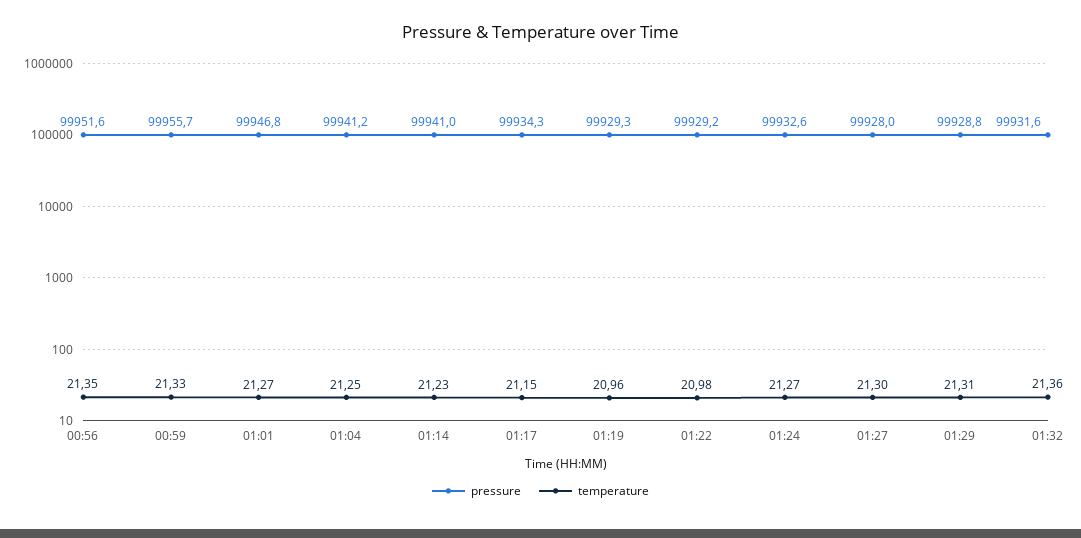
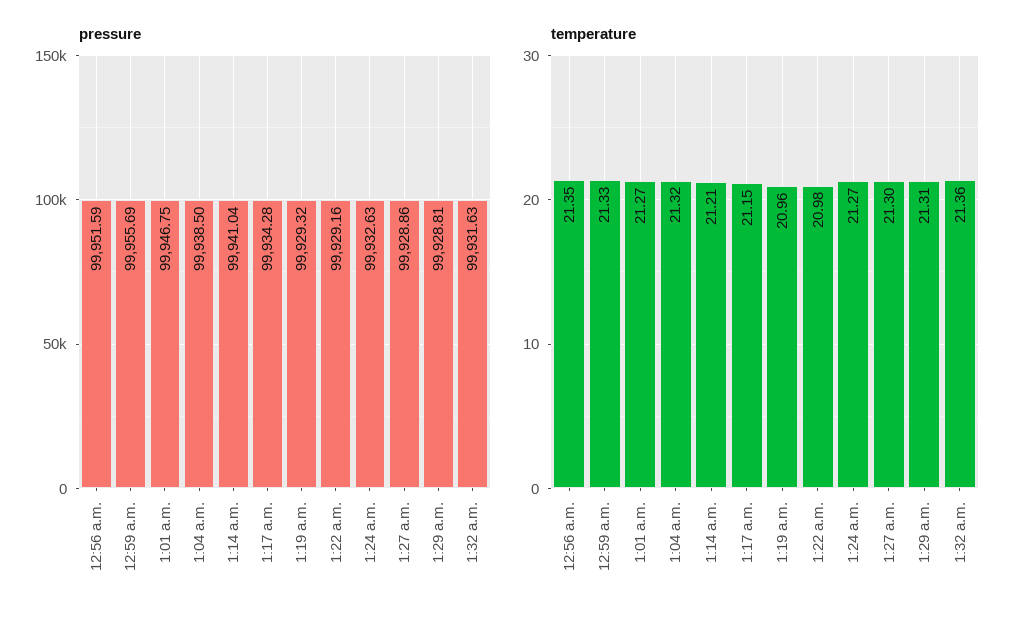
pressure, 01:04: 99941.2 -> 99938.5
temperature, 01:04: 21.25 -> 21.32
temperature, 01:14: 21.23 -> 21.21
pressure, 01:27: 99928 -> 99928.86

